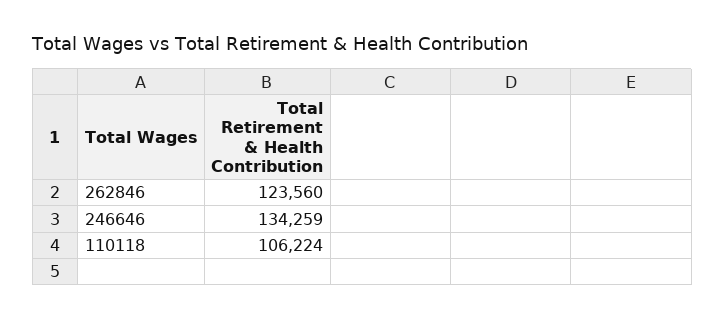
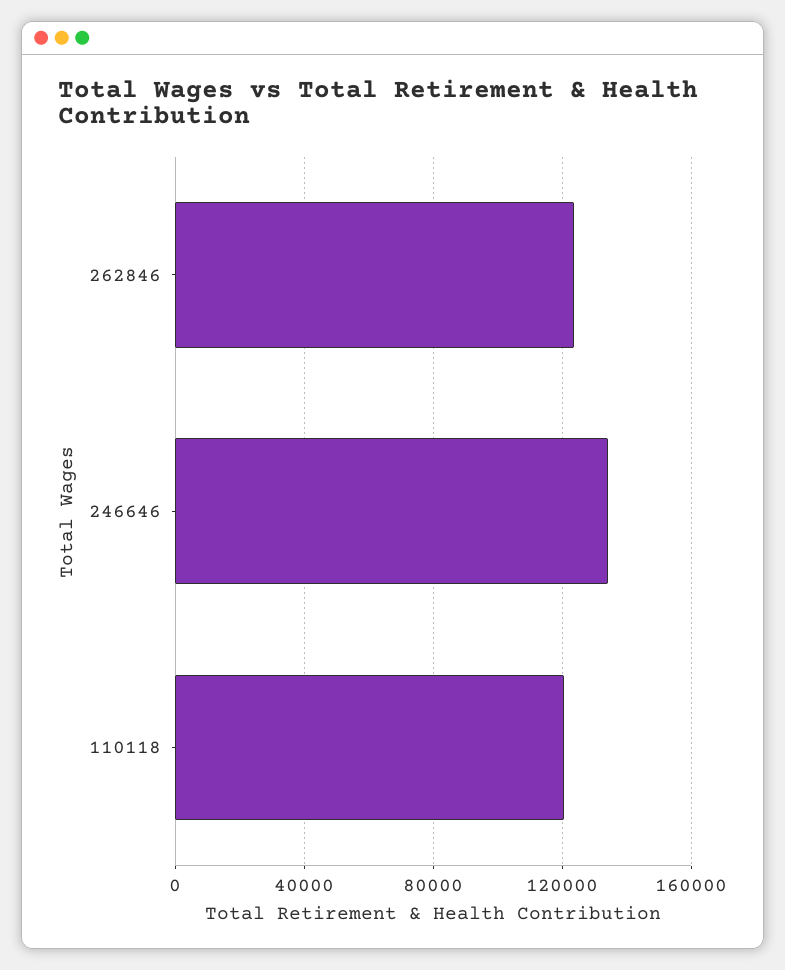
110118: 106224 -> 120000

